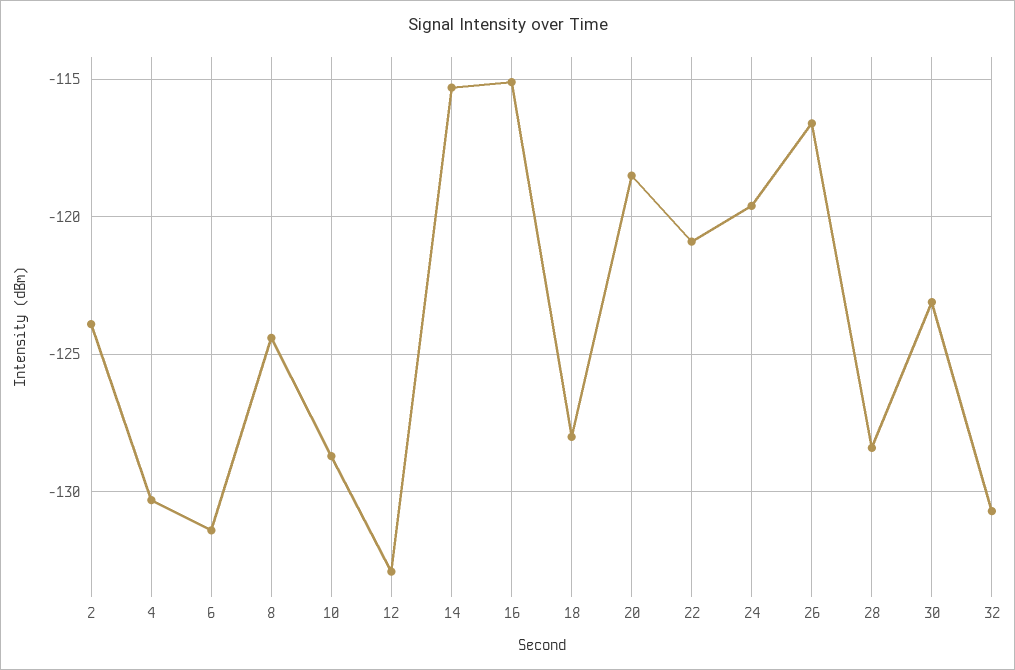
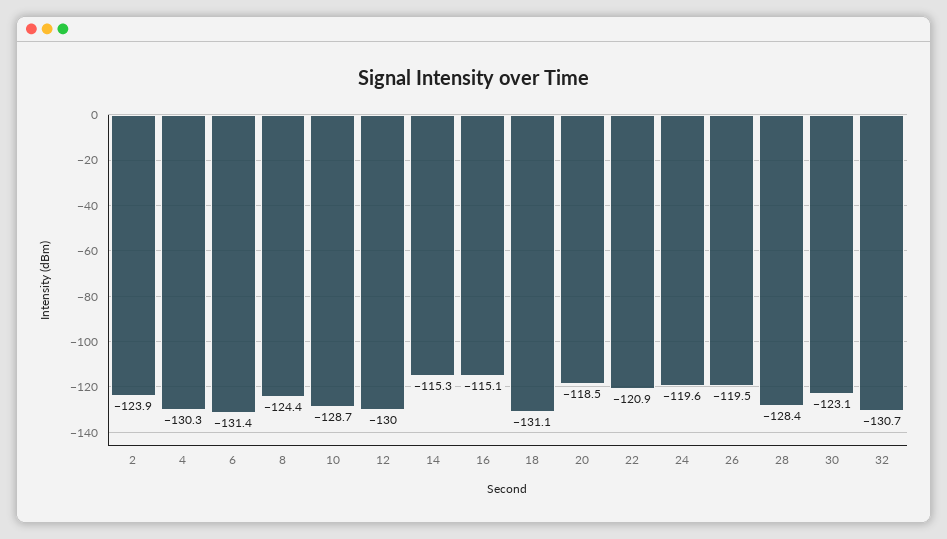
12: -133 -> -130
18: -128 -> -131.1
26: -116.5 -> -119.5

